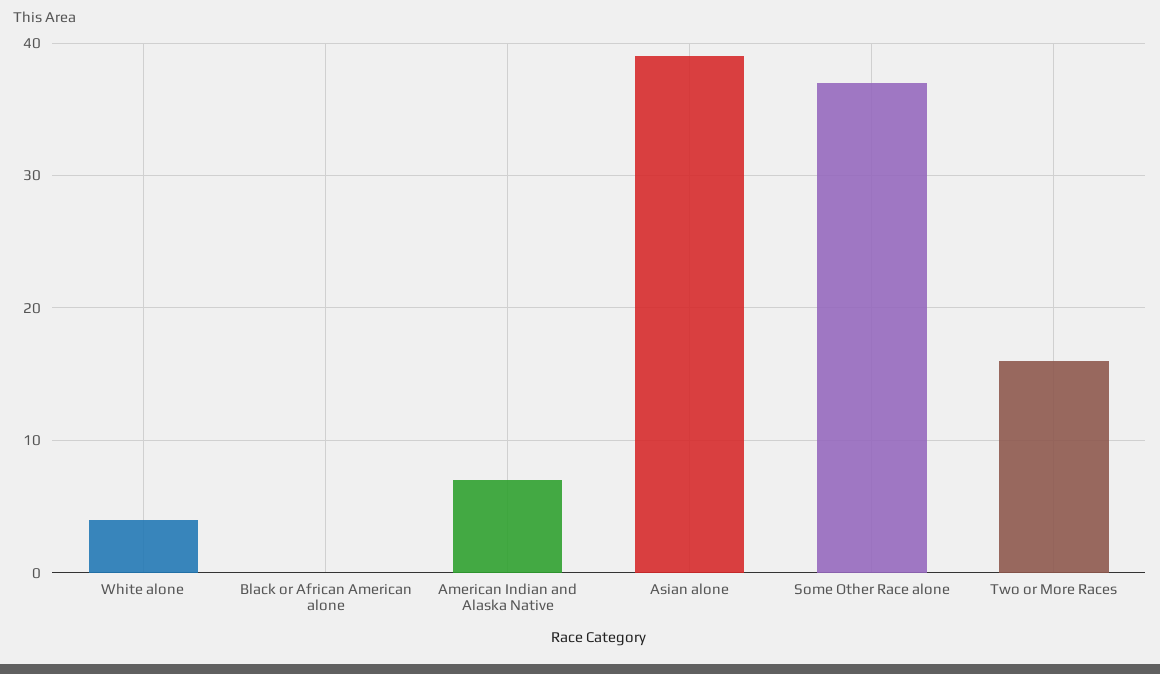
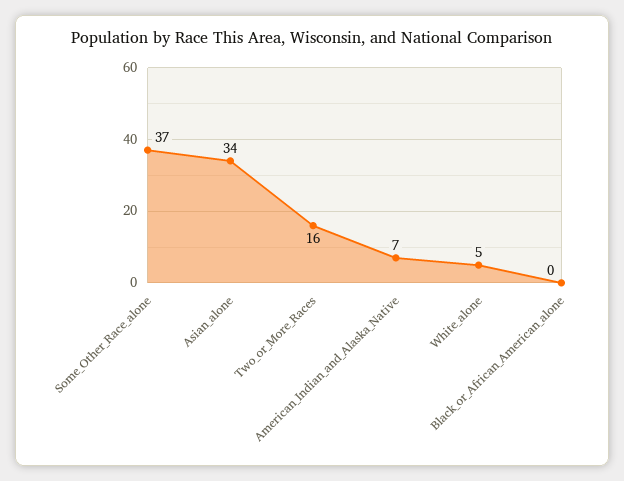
White alone: 4 -> 5
Asian alone: 39 -> 34

